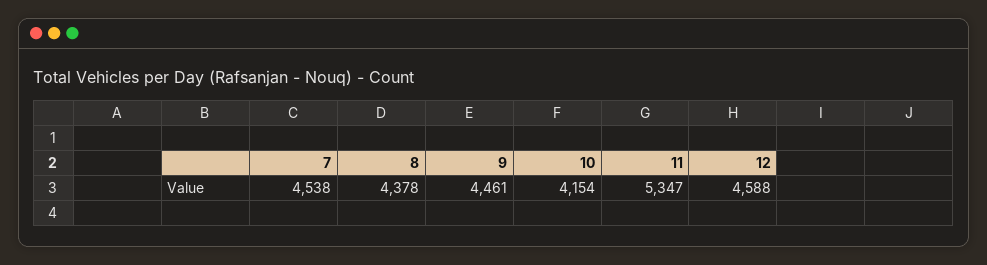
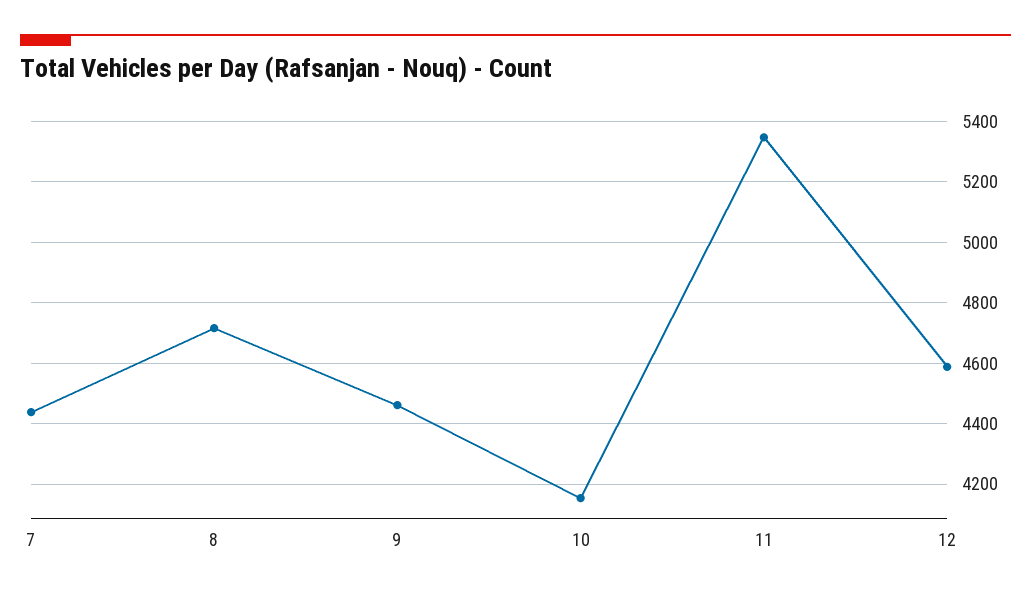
7: 4538 -> 4440
8: 4378 -> 4720

